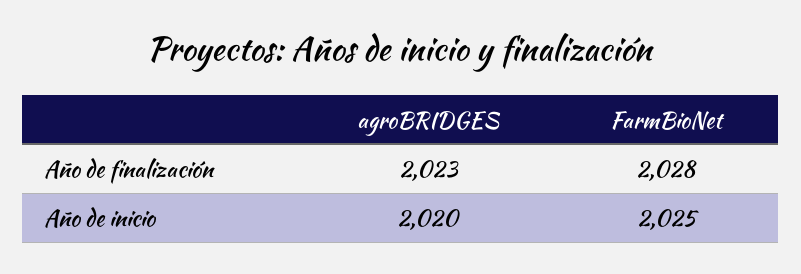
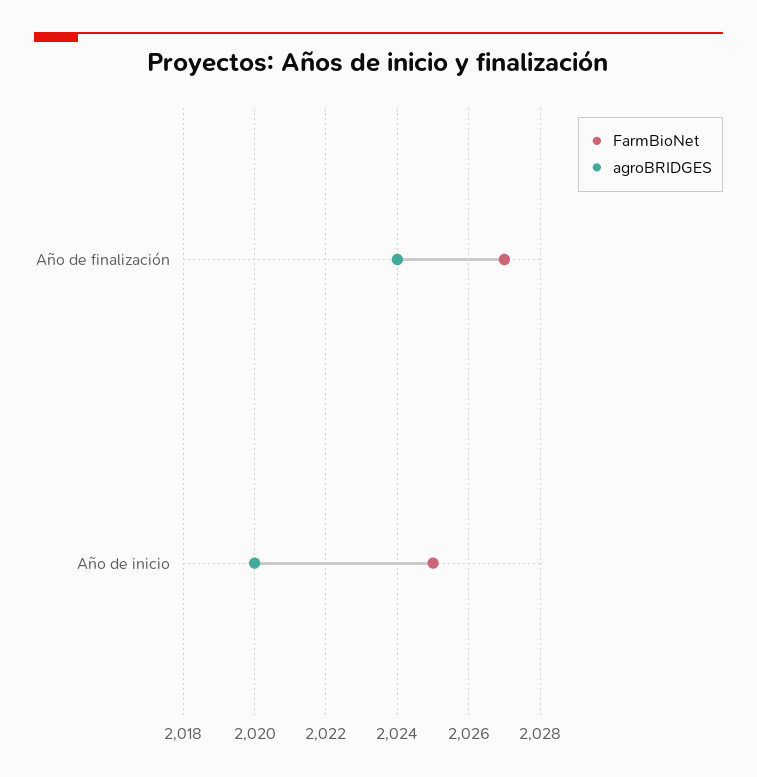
agroBRIDGES, Año de finalización: 2023 -> 2024
FarmBioNet, Año de finalización: 2028 -> 2027

